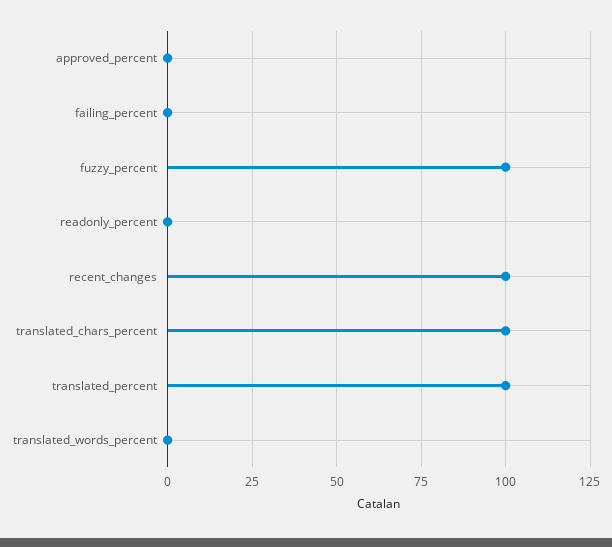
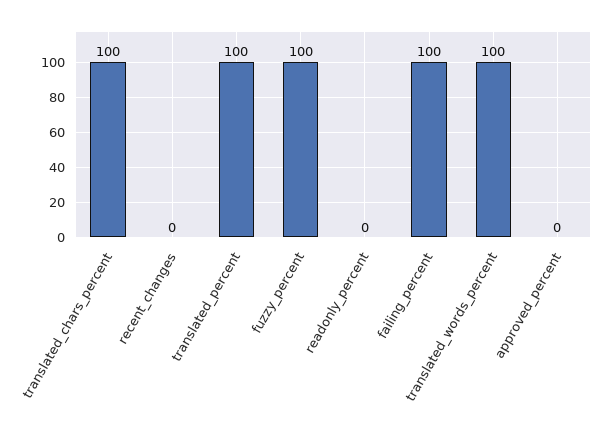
failing_percent: 0 -> 100
recent_changes: 100 -> 0
translated_words_percent: 0 -> 100

